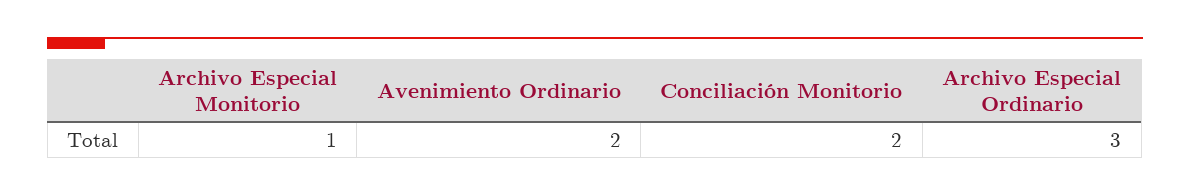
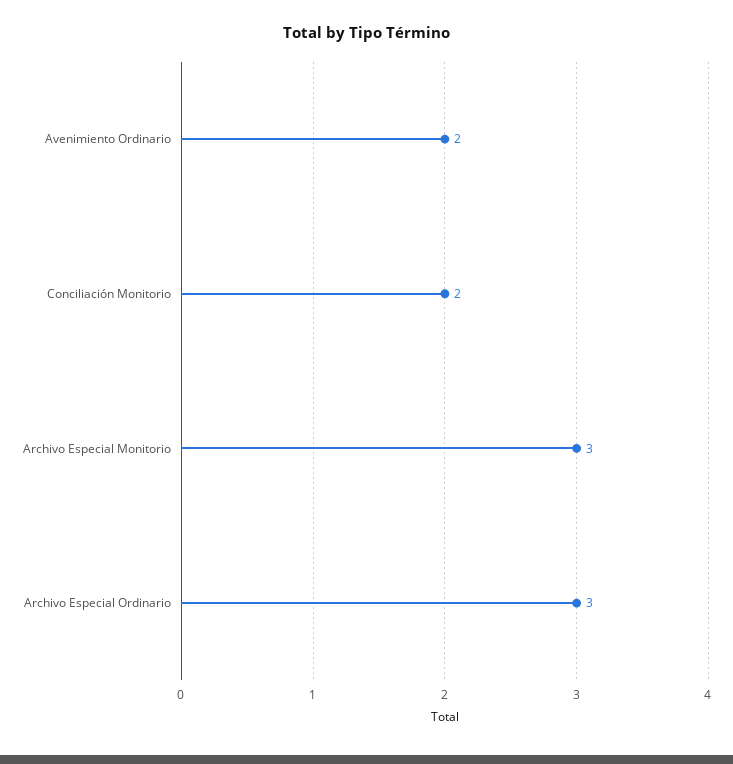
Archivo Especial Monitorio: 1 -> 3

